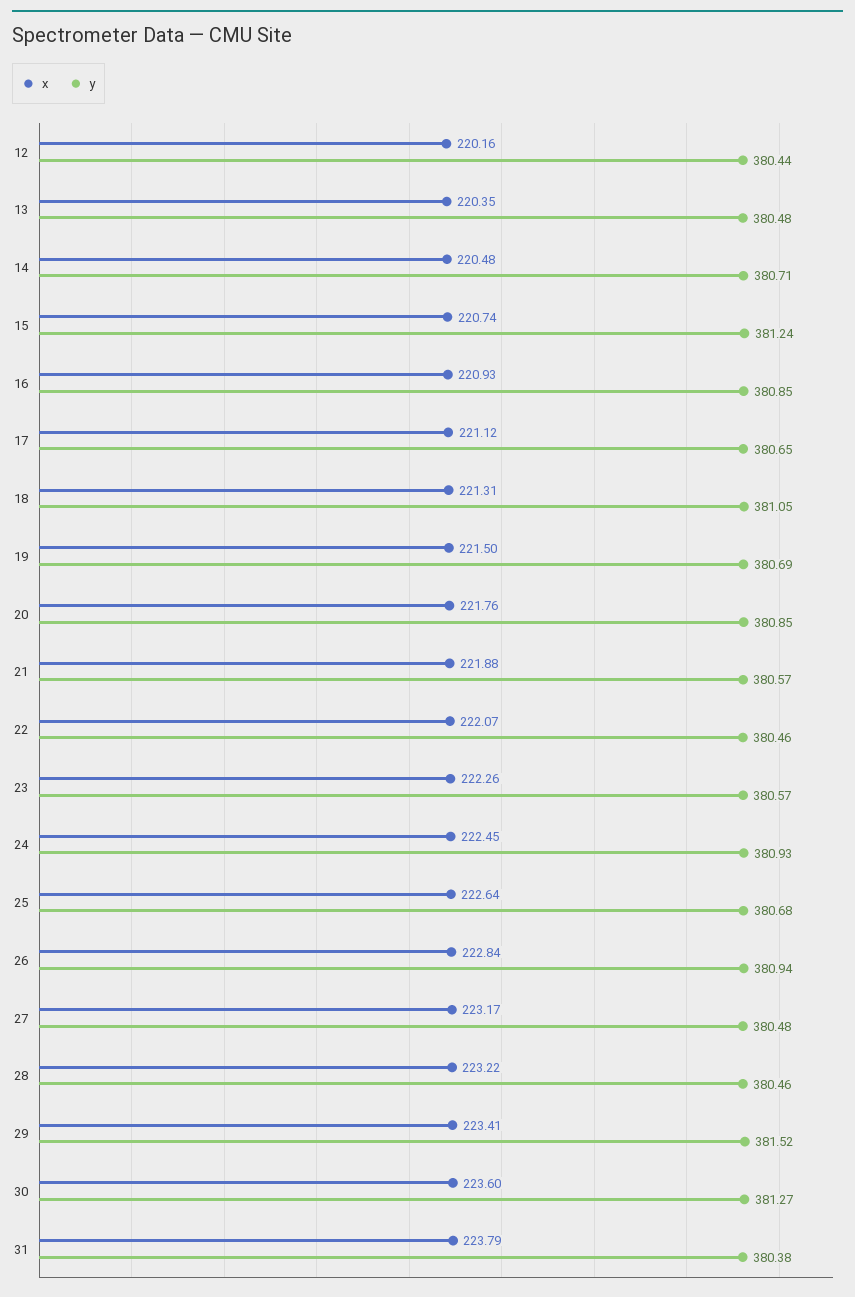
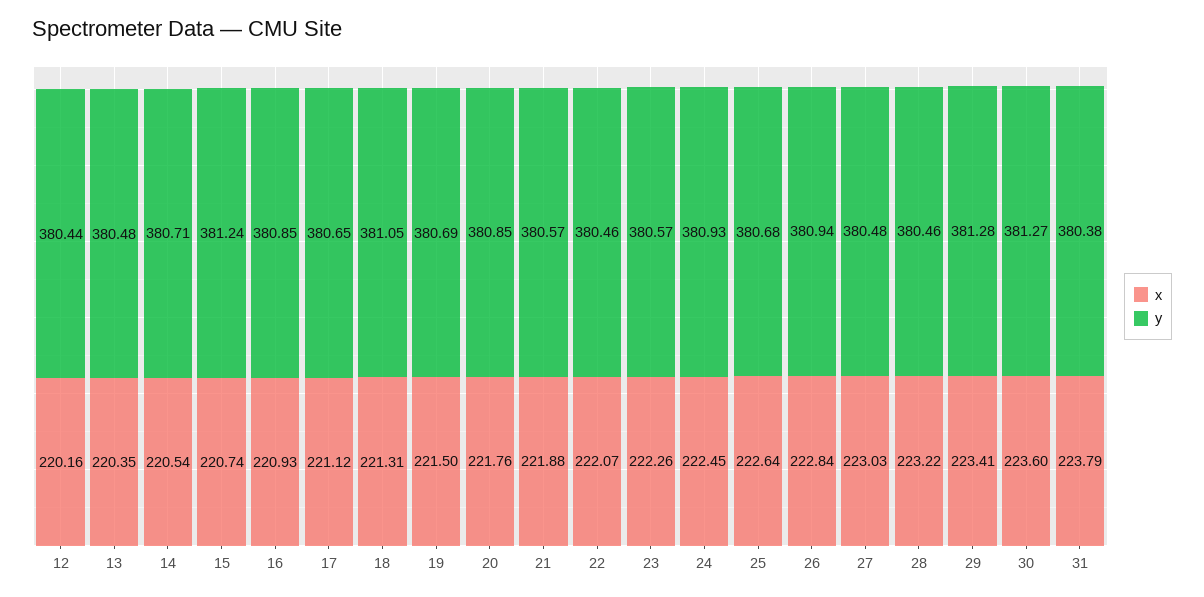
x, 14: 220.48 -> 220.54
x, 27: 223.17 -> 223.03
y, 29: 381.52 -> 381.28

